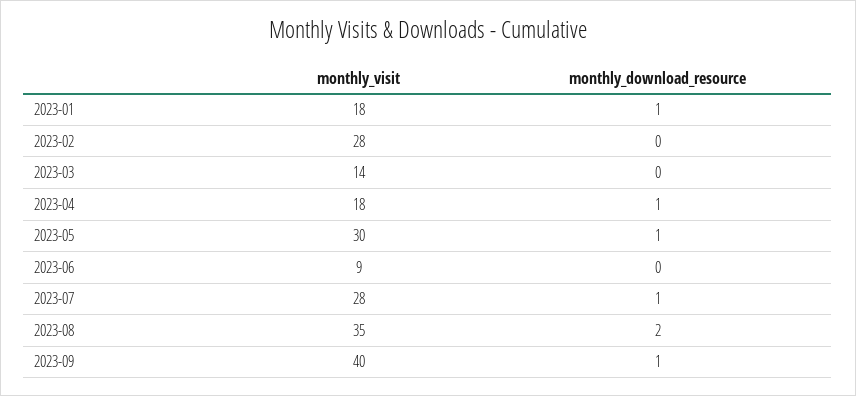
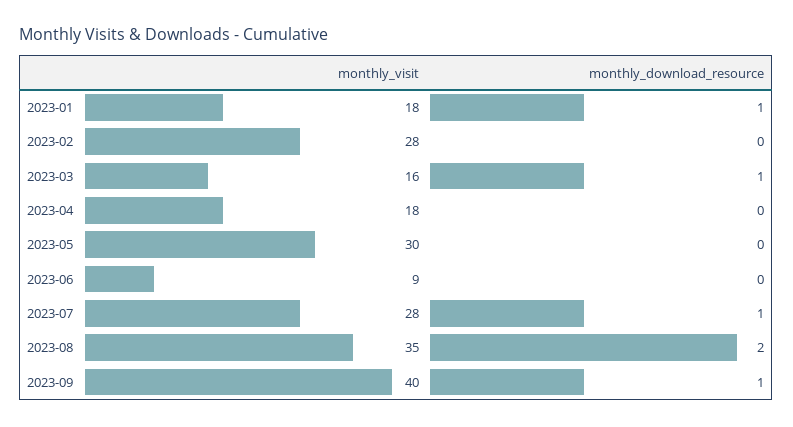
monthly_visit, 2023-03: 14 -> 16
monthly_download_resource, 2023-03: 0 -> 1
monthly_download_resource, 2023-04: 1 -> 0
monthly_download_resource, 2023-05: 1 -> 0

